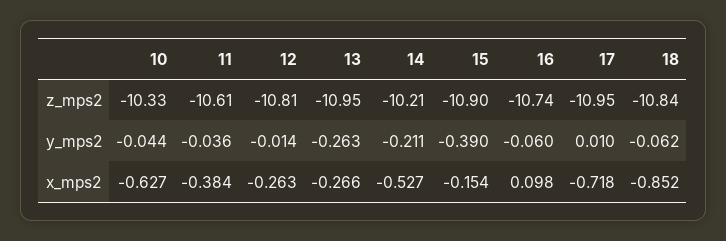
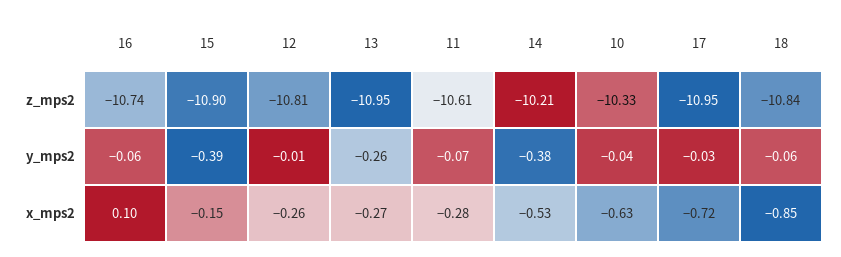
11, y_mps2: -0.036 -> -0.07
14, y_mps2: -0.211 -> -0.38
17, y_mps2: 0.01 -> -0.03
11, x_mps2: -0.384 -> -0.28

